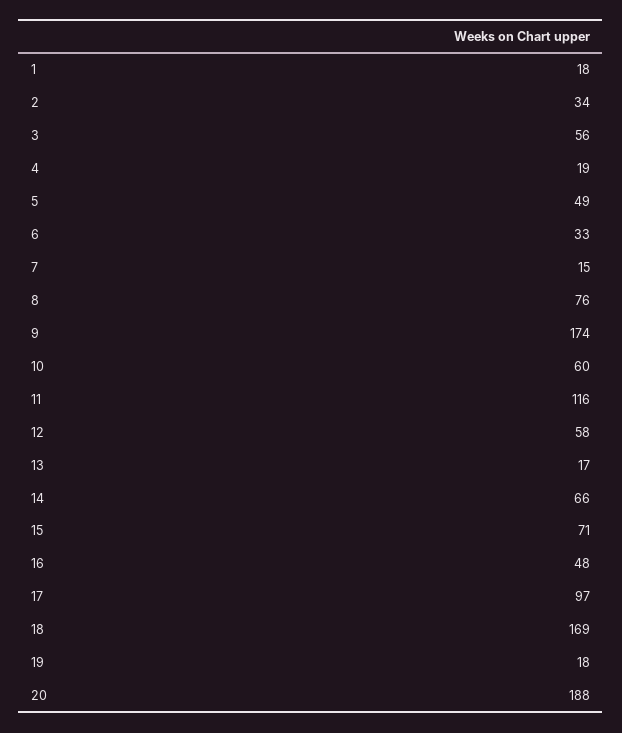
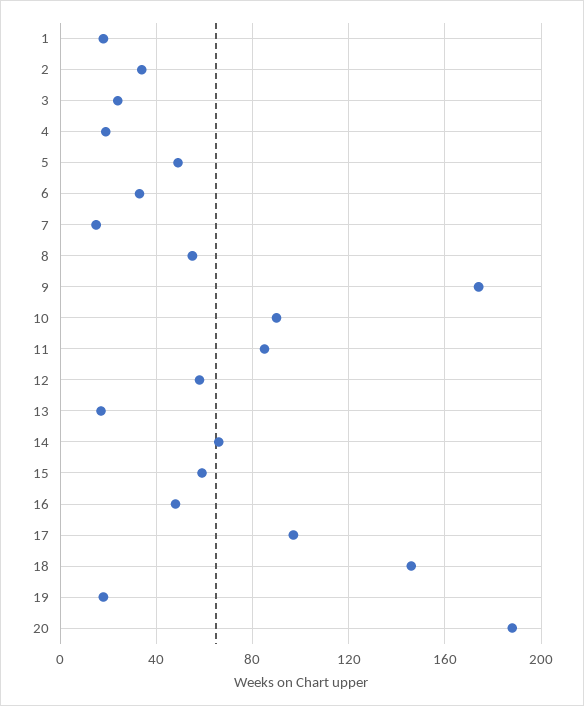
3: 56 -> 25
8: 76 -> 55
10: 60 -> 90
11: 116 -> 85
15: 71 -> 60
18: 169 -> 145

